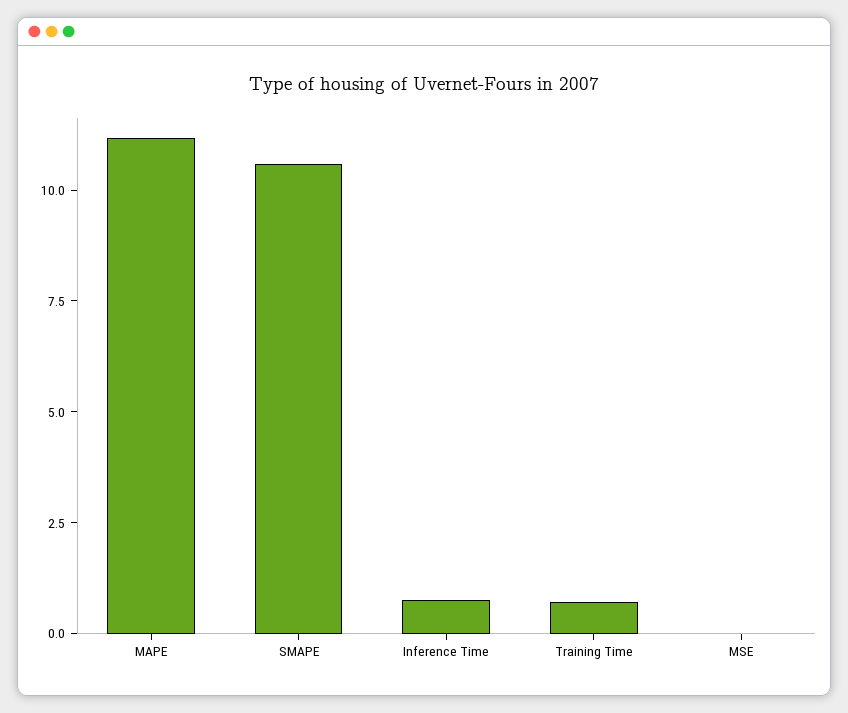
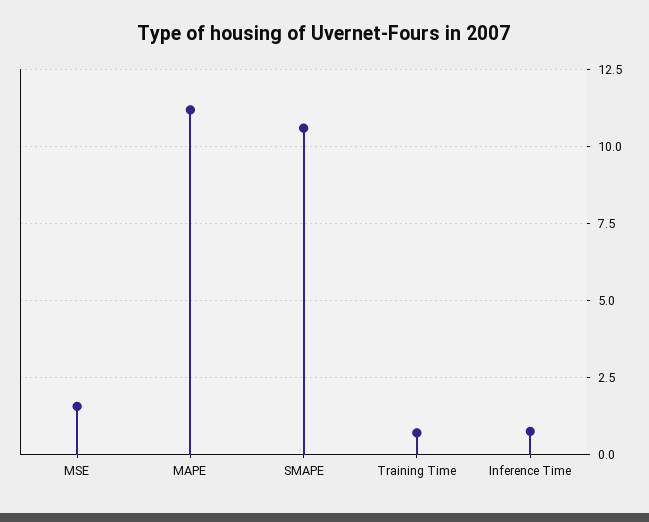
MSE: 0 -> 1.5

